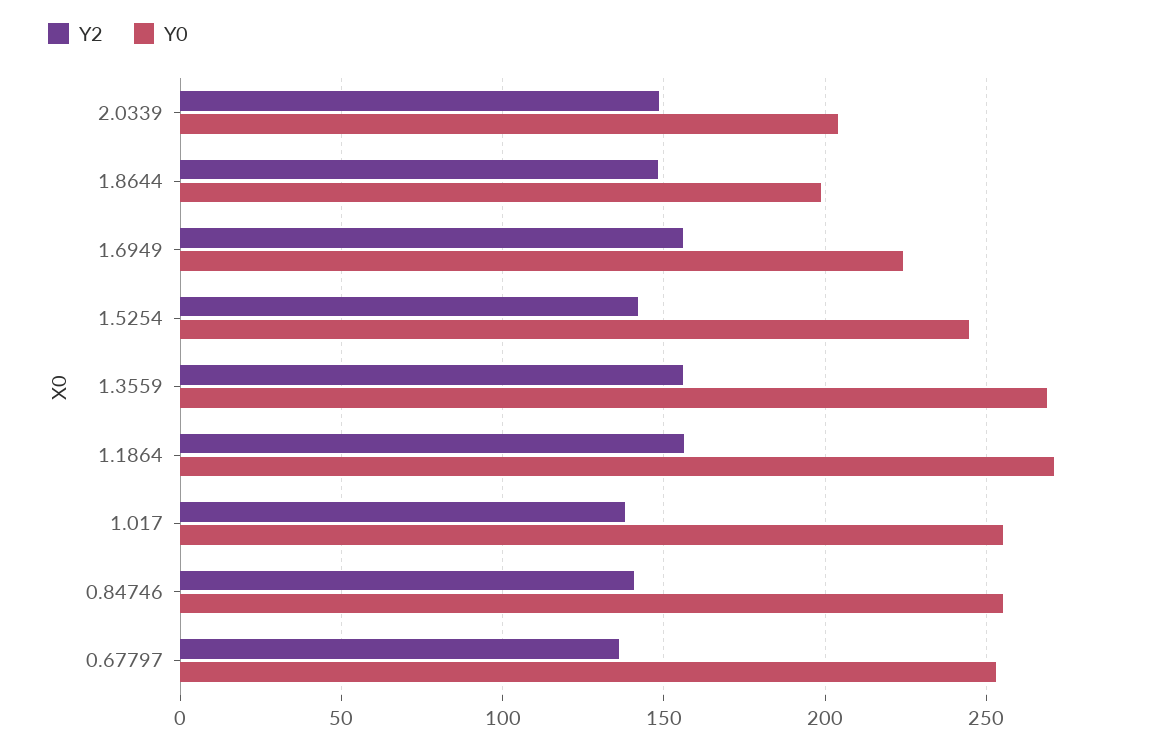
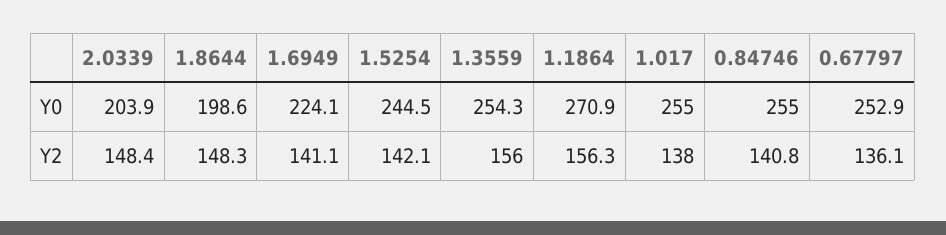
Y2, 1.6949: 155 -> 141.1
Y0, 1.3559: 270 -> 254.3

